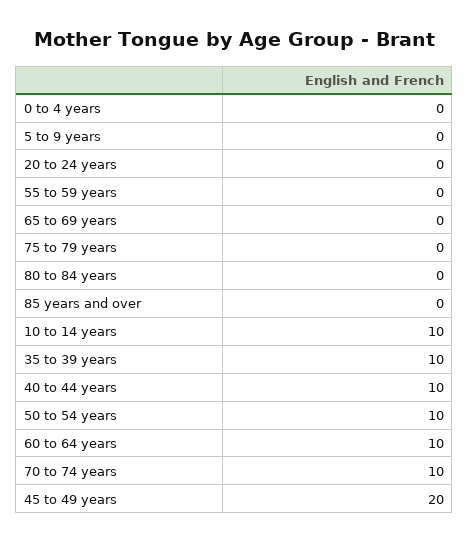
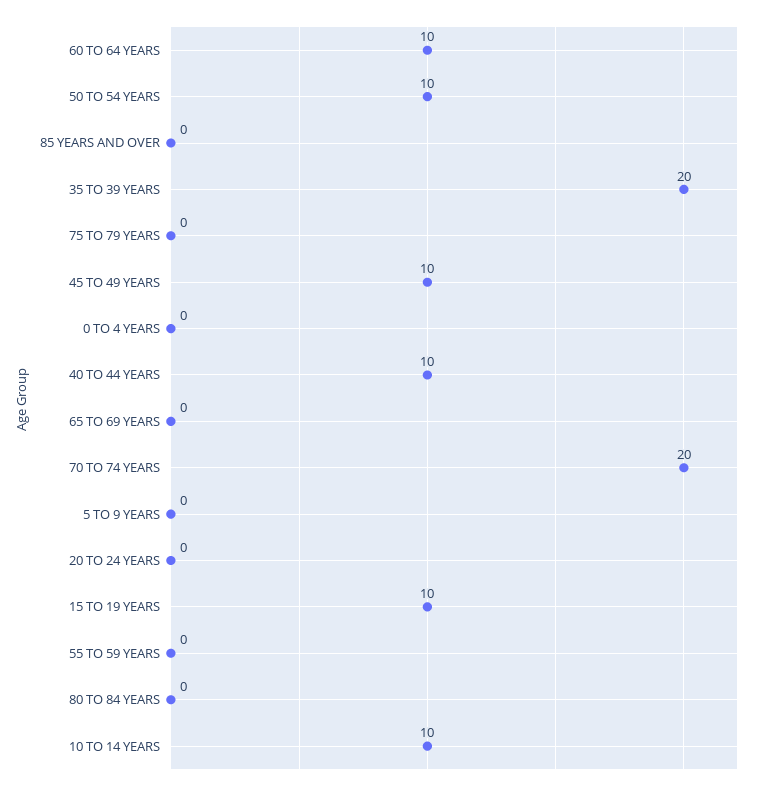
35 to 39 years: 10 -> 20
70 to 74 years: 10 -> 20
45 to 49 years: 20 -> 10
15 TO 19 YEARS: none -> 10

